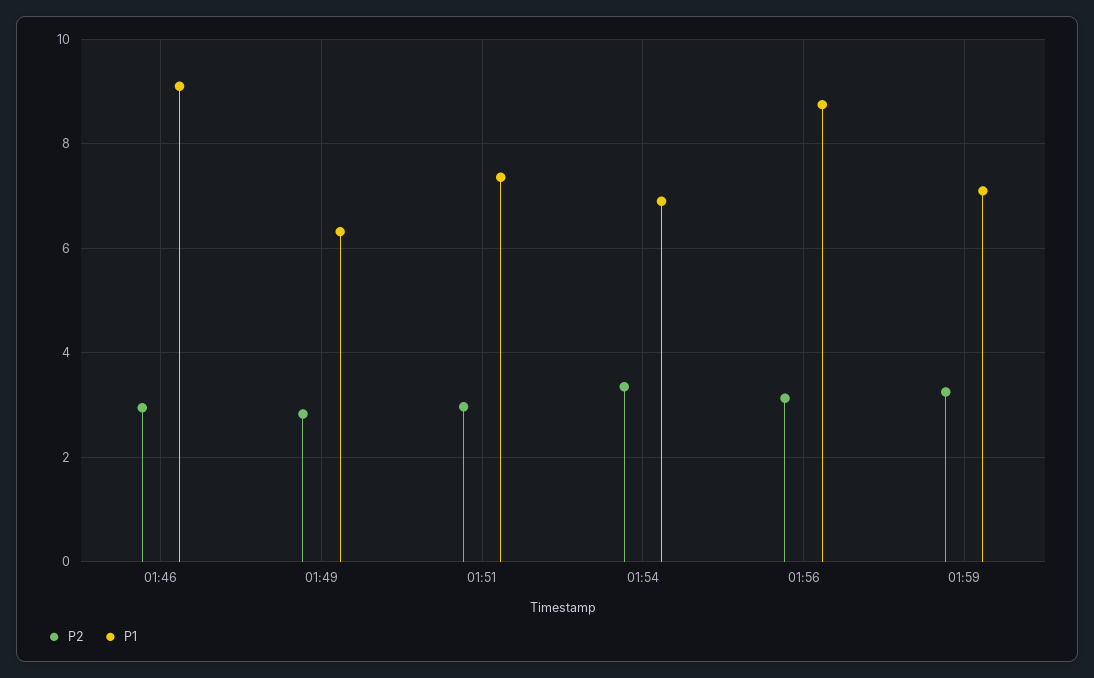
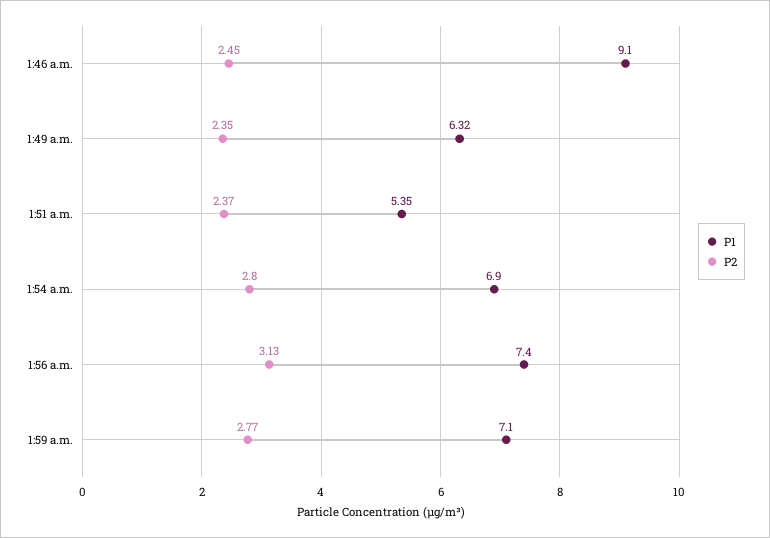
P2, 01:46: 3 -> 2.45
P2, 01:49: 2.8 -> 2.35
P2, 01:51: 3 -> 2.37
P1, 01:51: 7.4 -> 5.35
P2, 01:54: 3.4 -> 2.8
P1, 01:56: 8.8 -> 7.4
P2, 01:59: 3.2 -> 2.77

